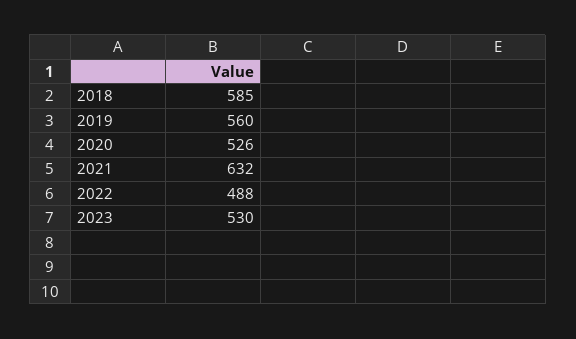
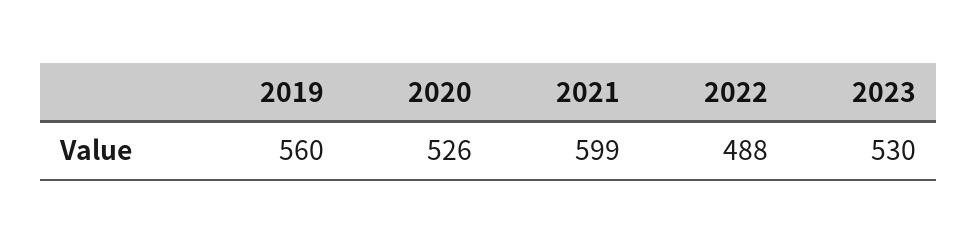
2018: 585 -> none
2021: 632 -> 599

